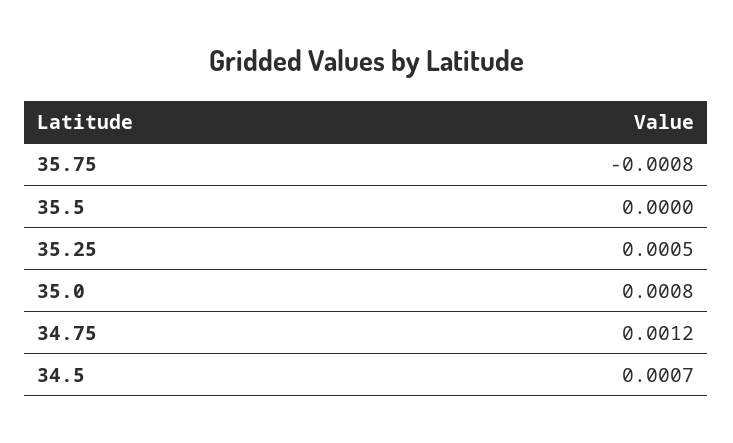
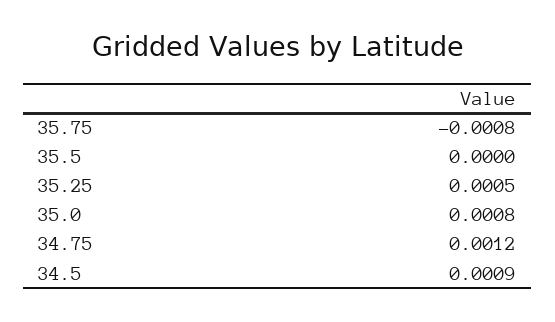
34.5: 0.0007 -> 0.0009

